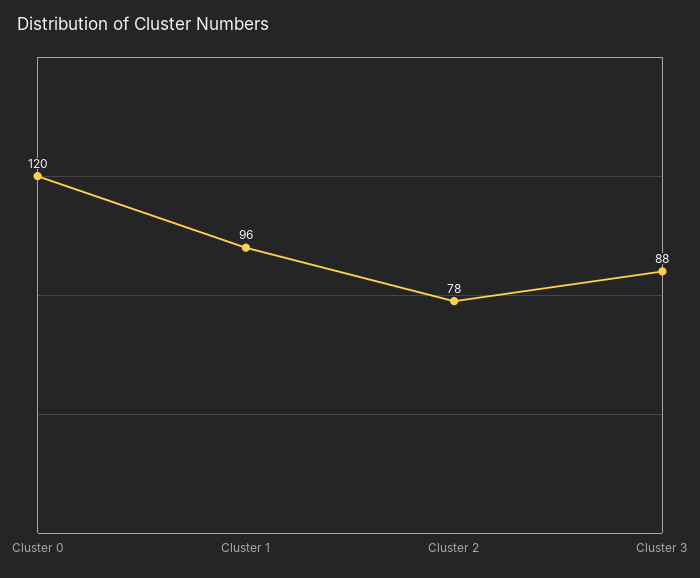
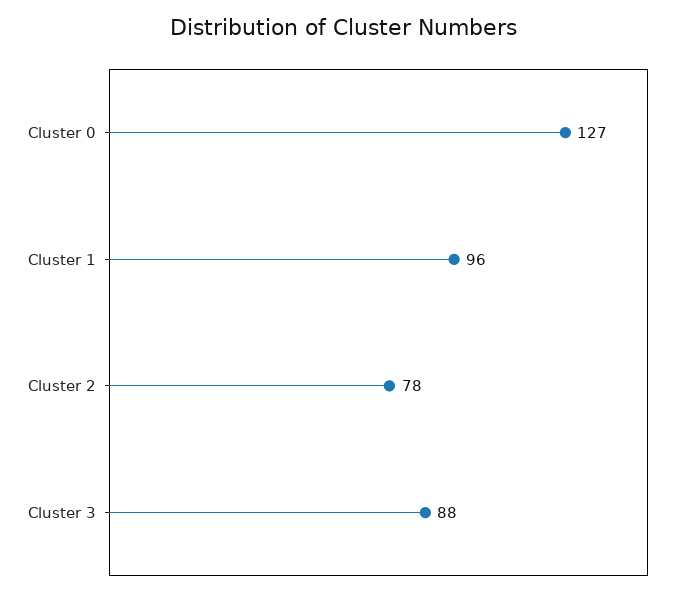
Cluster 0: 120 -> 127

